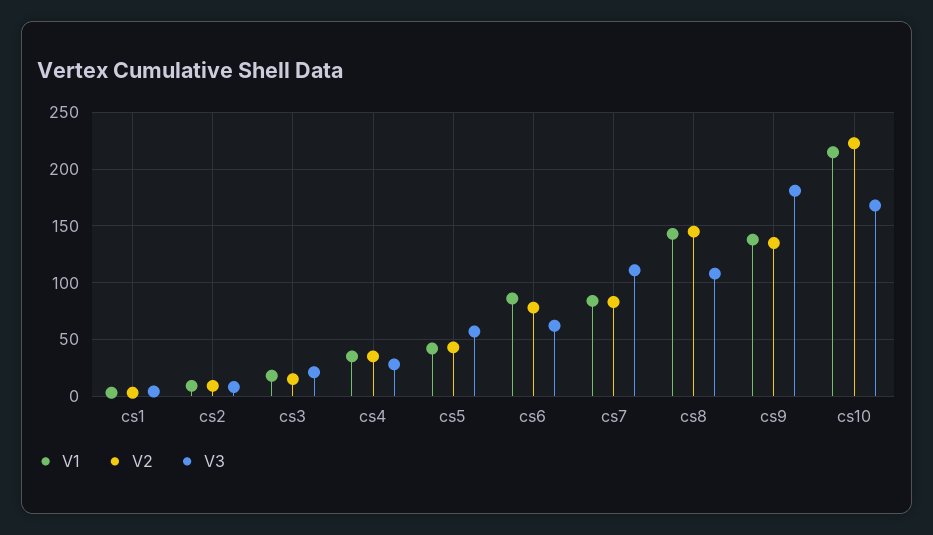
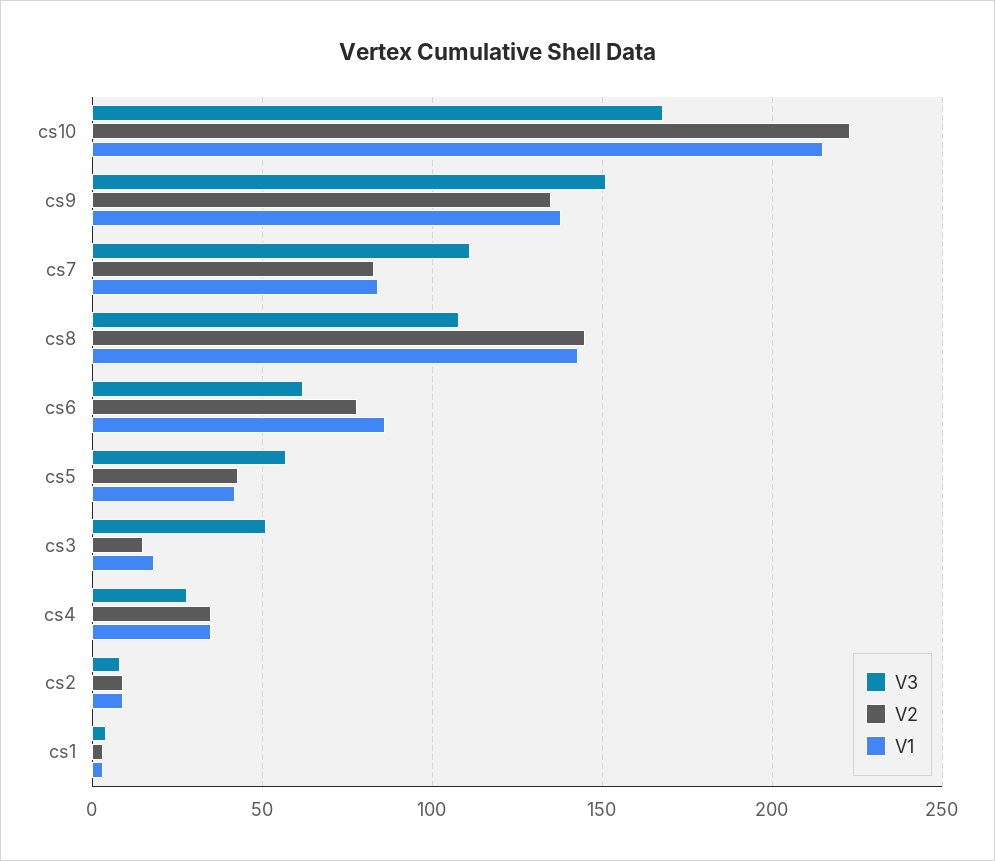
V3, cs3: 20 -> 50
V3, cs9: 180 -> 150

